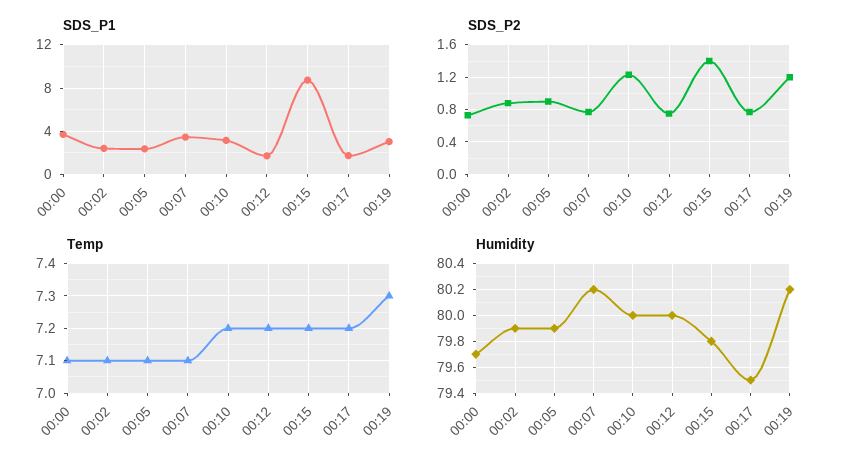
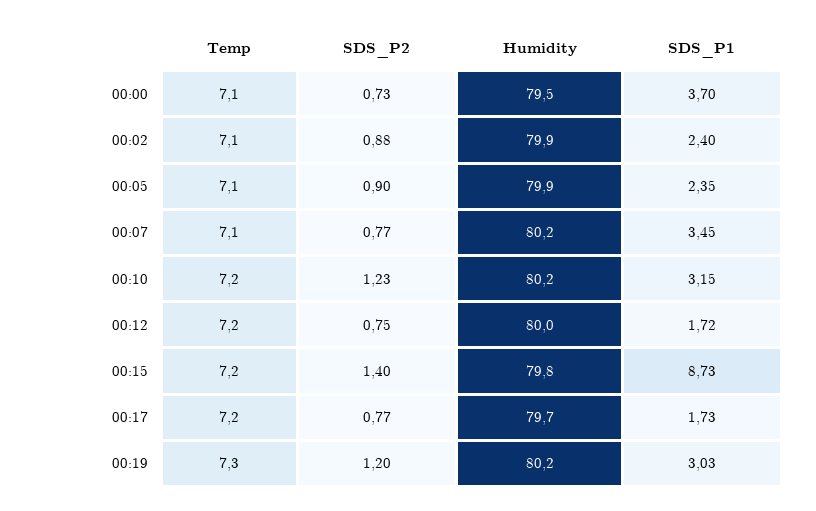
Humidity, 00:00: 79.7 -> 79.5
Humidity, 00:10: 80 -> 80.2
Humidity, 00:17: 79.5 -> 79.7

